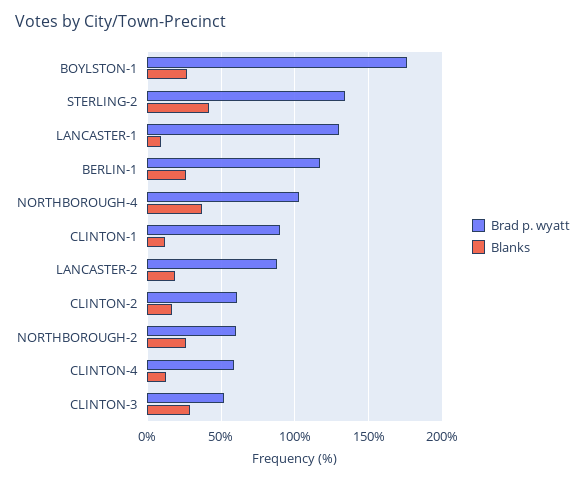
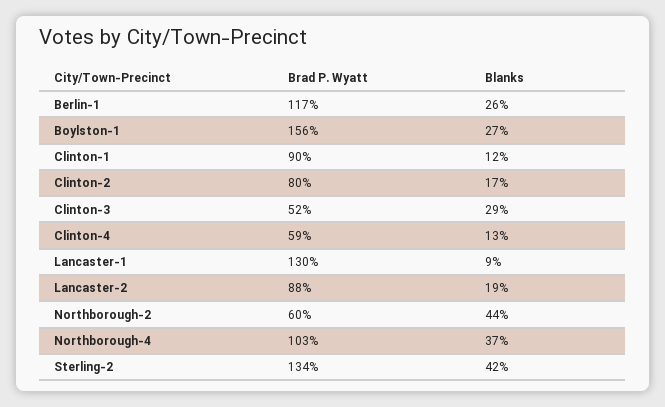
Brad p. wyatt, BOYLSTON-1: 175 -> 156
Brad p. wyatt, CLINTON-2: 60 -> 80
Blanks, NORTHBOROUGH-2: 25 -> 44

